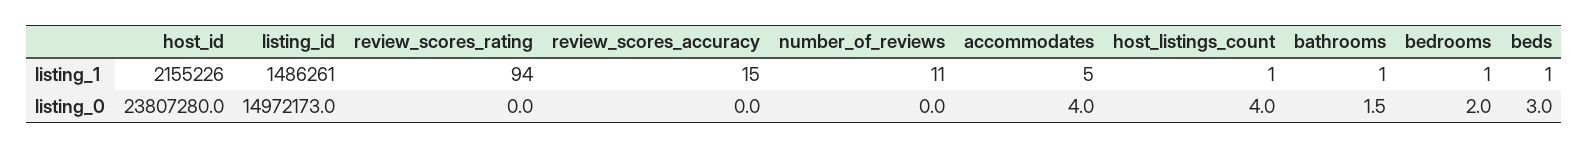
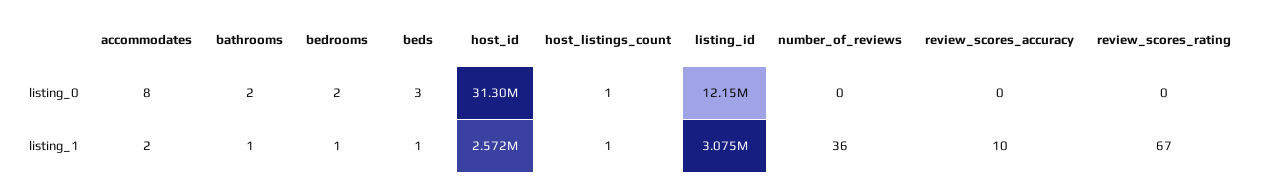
host_id, listing_1: 2155226 -> 2572000
listing_id, listing_1: 1486261 -> 3075000
review_scores_rating, listing_1: 94 -> 67
review_scores_accuracy, listing_1: 15 -> 10
number_of_reviews, listing_1: 11 -> 36
accommodates, listing_1: 5 -> 2
host_id, listing_0: 23807280 -> 31300000
listing_id, listing_0: 14972173 -> 12150000
accommodates, listing_0: 4 -> 8
host_listings_count, listing_0: 4 -> 1

